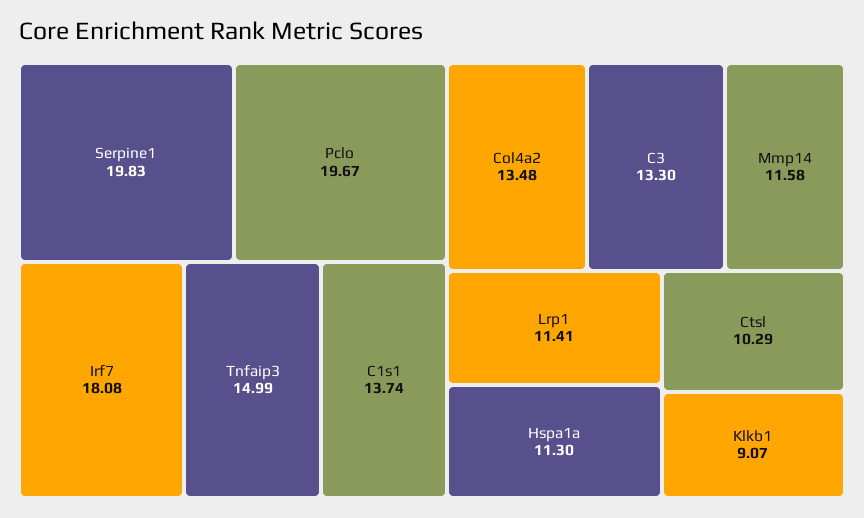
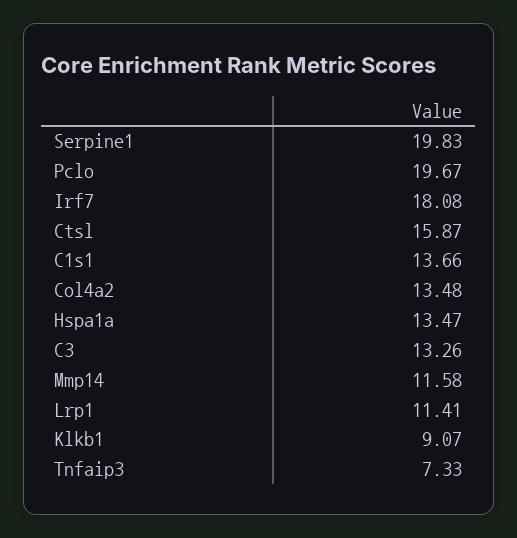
Tnfaip3: 14.99 -> 7.33
C1s1: 13.74 -> 13.66
C3: 13.3 -> 13.26
Hspa1a: 11.3 -> 13.47
Ctsl: 10.29 -> 15.87

